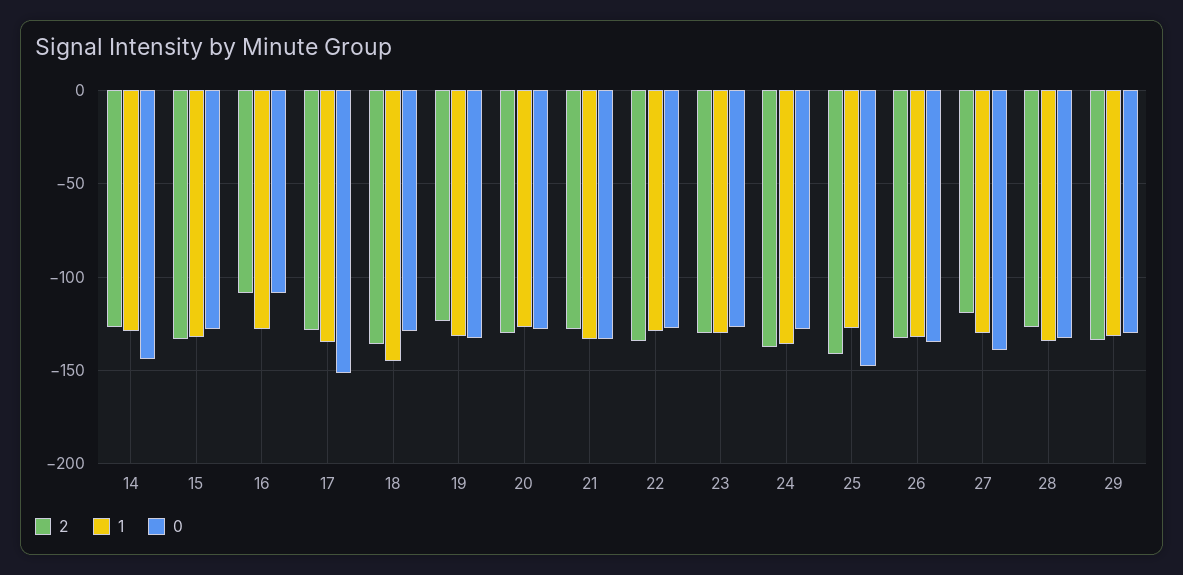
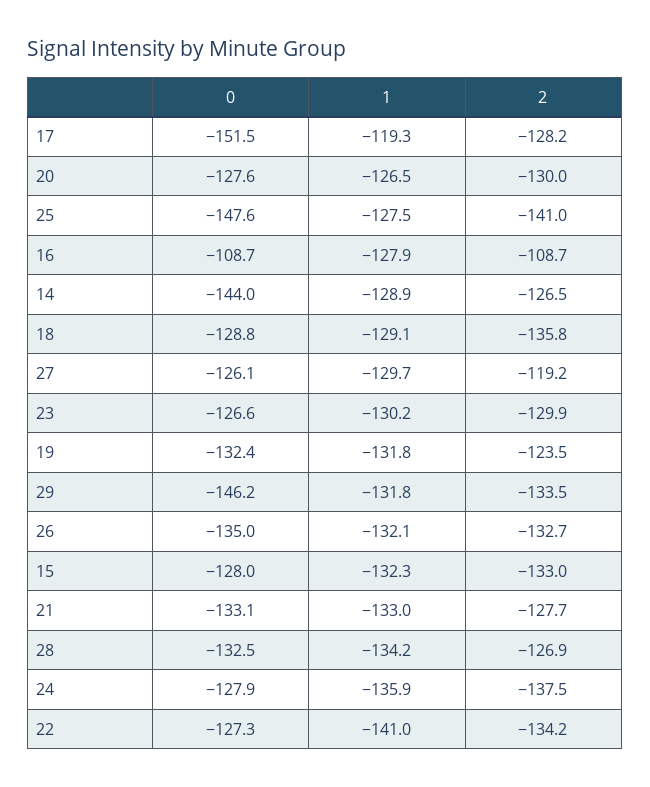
1, 17: -135 -> -119.3
1, 18: -145 -> -129.1
1, 22: -130 -> -141
0, 27: -140 -> -126.1
0, 29: -130 -> -146.2

